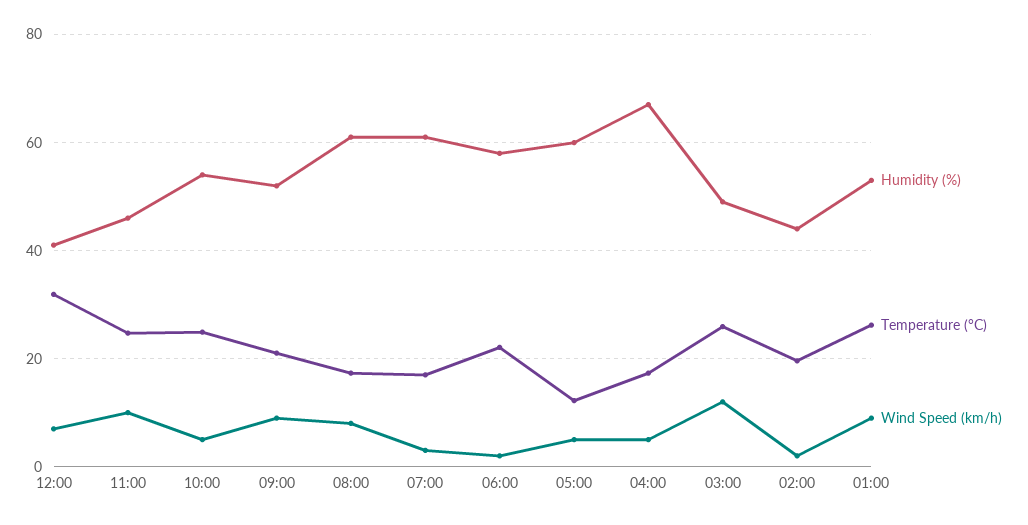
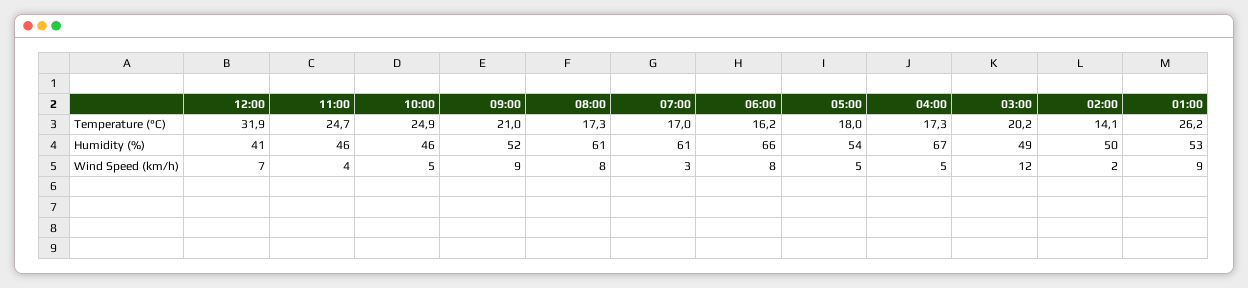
Wind Speed (km/h), 11:00: 10 -> 4
Humidity (%), 10:00: 54 -> 46
Humidity (%), 06:00: 58 -> 66
Temperature (°C), 06:00: 22 -> 16.2
Wind Speed (km/h), 06:00: 2 -> 8
Humidity (%), 05:00: 60 -> 54
Temperature (°C), 05:00: 12 -> 18
Temperature (°C), 03:00: 26 -> 20.2
Humidity (%), 02:00: 44 -> 50
Temperature (°C), 02:00: 20 -> 14.1

